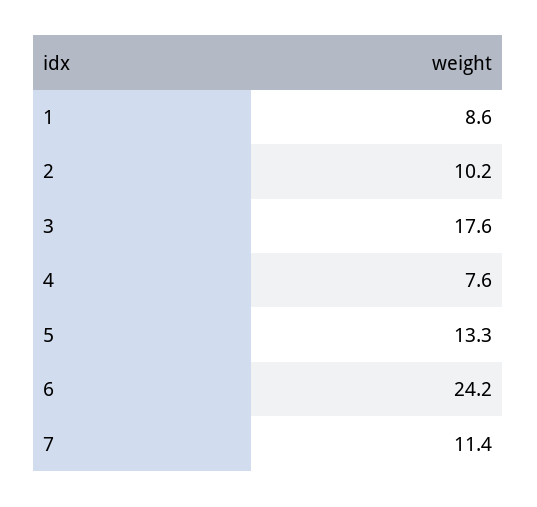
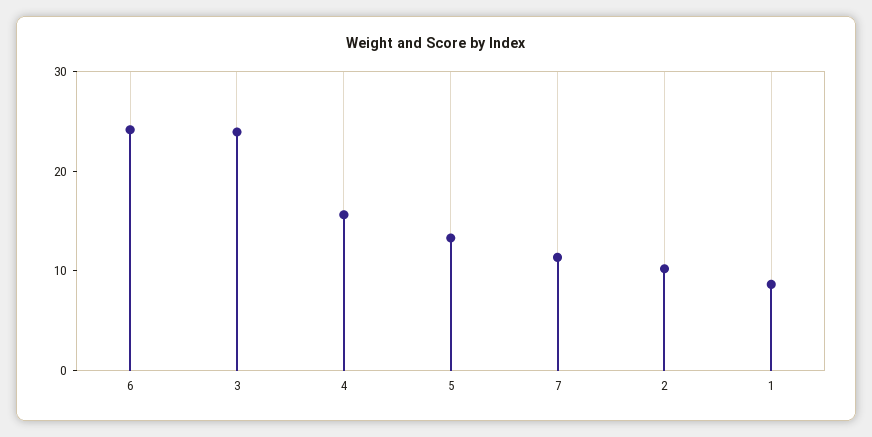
3: 17.6 -> 24
4: 7.6 -> 16

